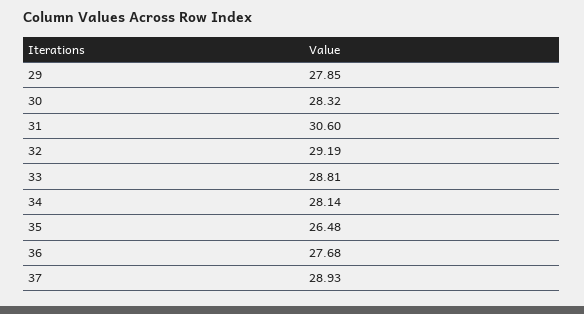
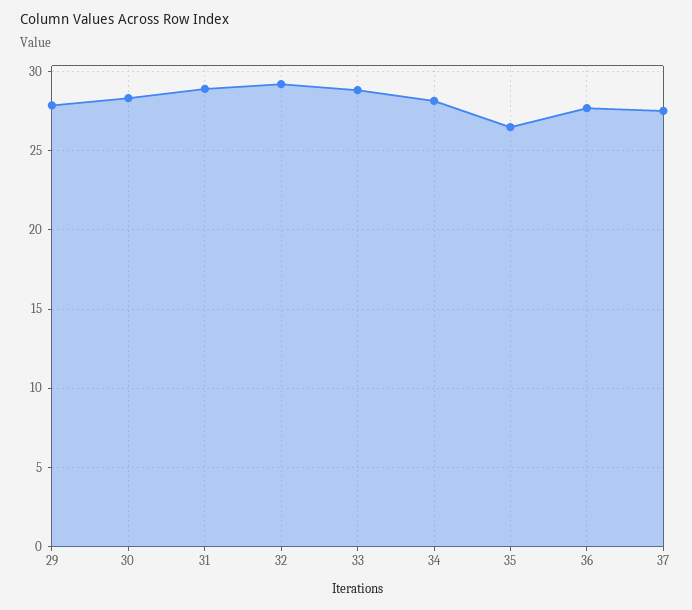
31: 30.6 -> 29
37: 28.93 -> 27.5

